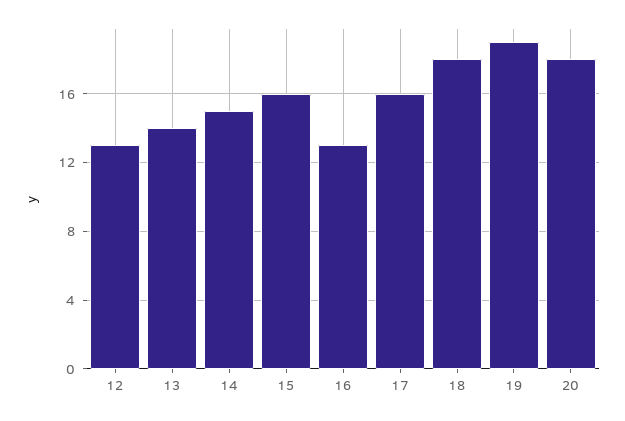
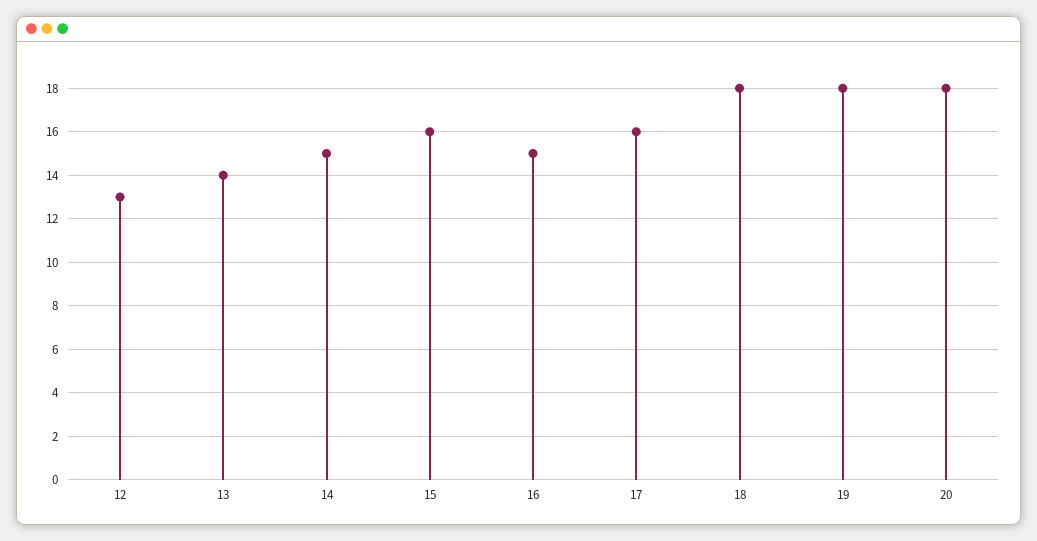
16: 13 -> 15
19: 19 -> 18

